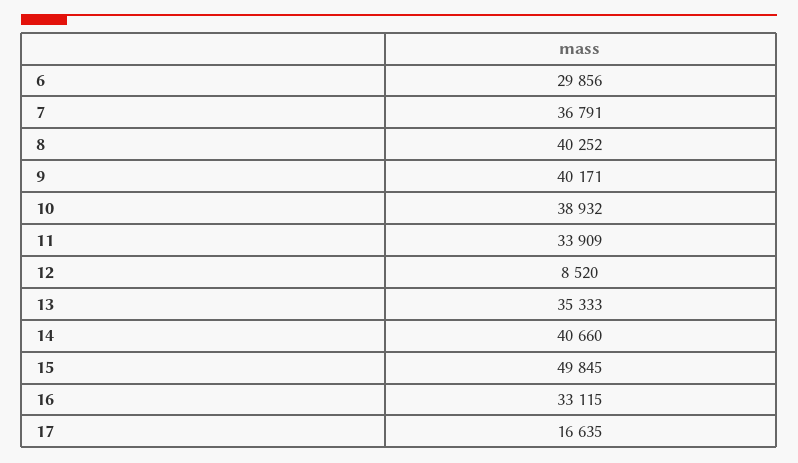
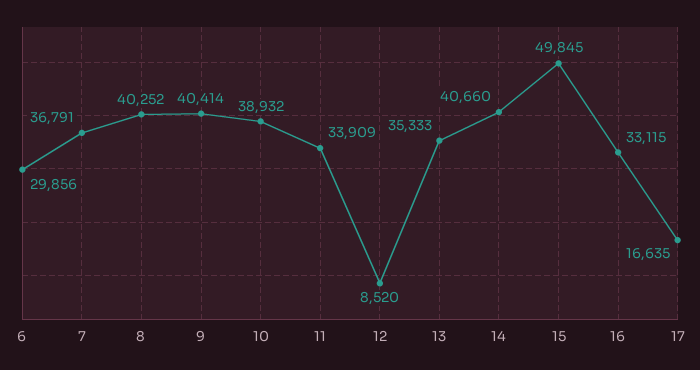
9: 40171 -> 40414

